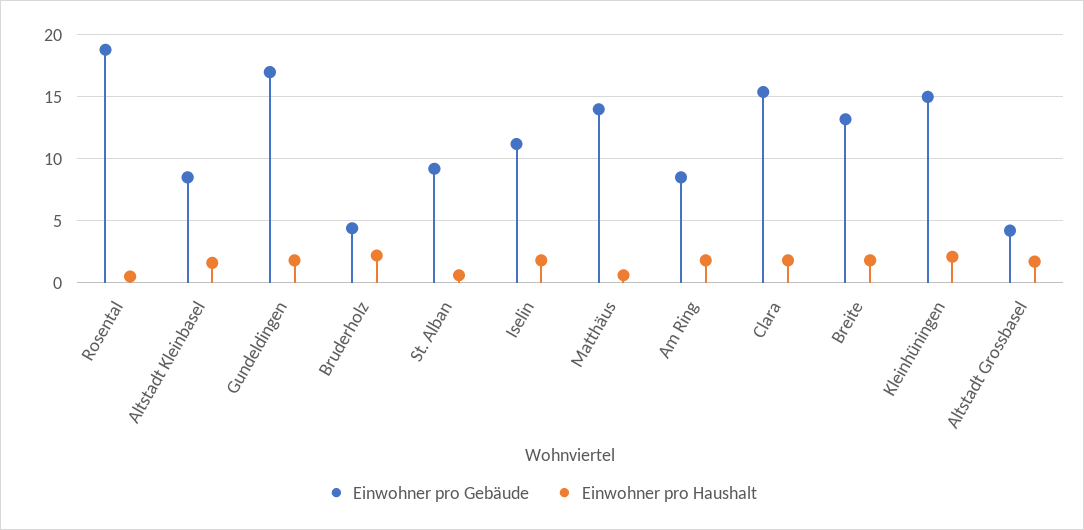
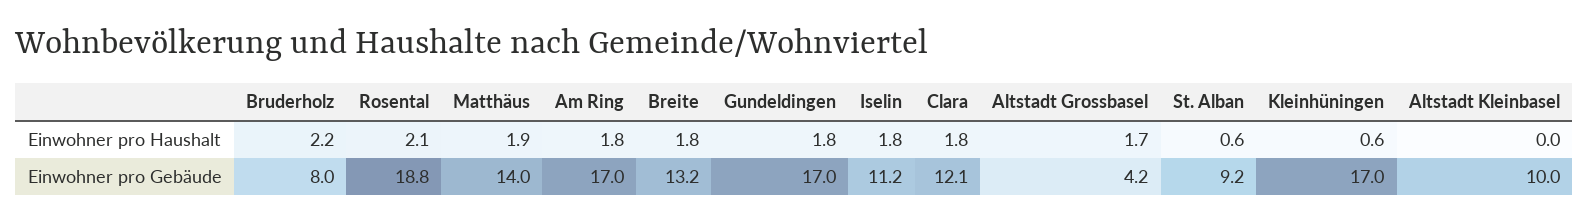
Einwohner pro Haushalt, Rosental: 0.5 -> 2.1
Einwohner pro Gebäude, Altstadt Kleinbasel: 8.5 -> 10
Einwohner pro Haushalt, Altstadt Kleinbasel: 1.5 -> 0
Einwohner pro Gebäude, Bruderholz: 4.5 -> 8
Einwohner pro Haushalt, Matthäus: 0.5 -> 1.9
Einwohner pro Gebäude, Am Ring: 8.5 -> 17
Einwohner pro Gebäude, Clara: 15.5 -> 12.1
Einwohner pro Gebäude, Kleinhüningen: 15 -> 17
Einwohner pro Haushalt, Kleinhüningen: 2 -> 0.6

